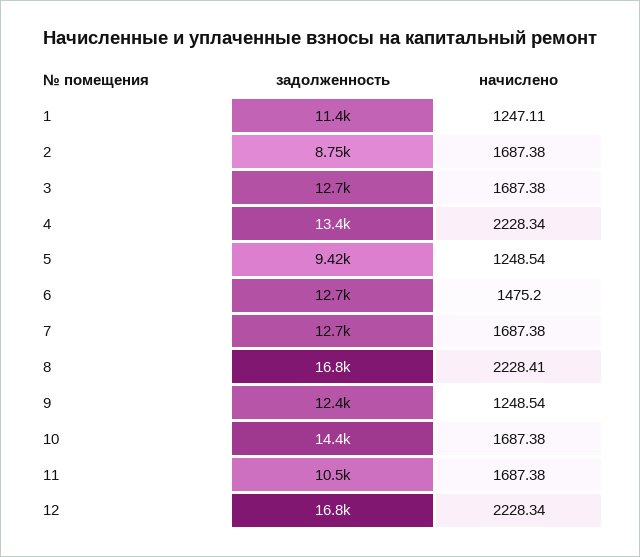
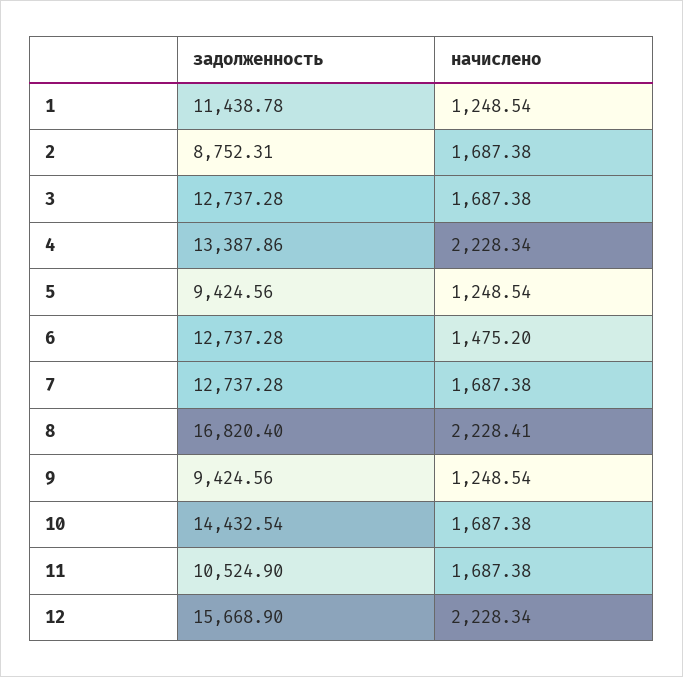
начислено, 1: 1247.11 -> 1248.54
задолженность, 9: 12400 -> 9424.56
задолженность, 12: 16800 -> 15668.9

